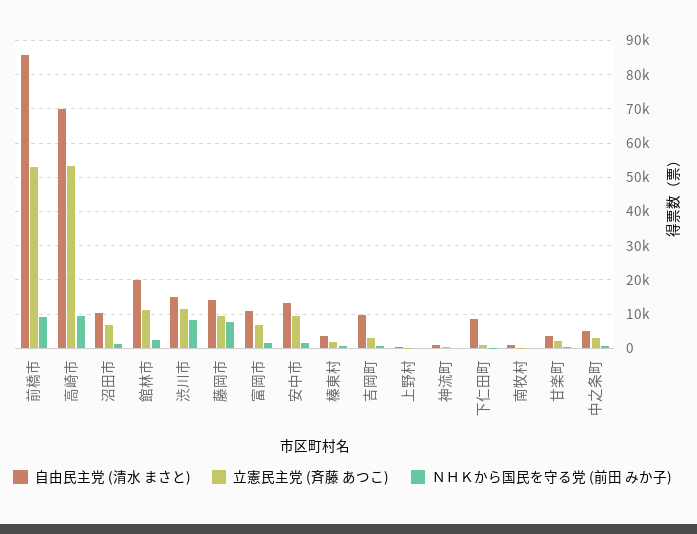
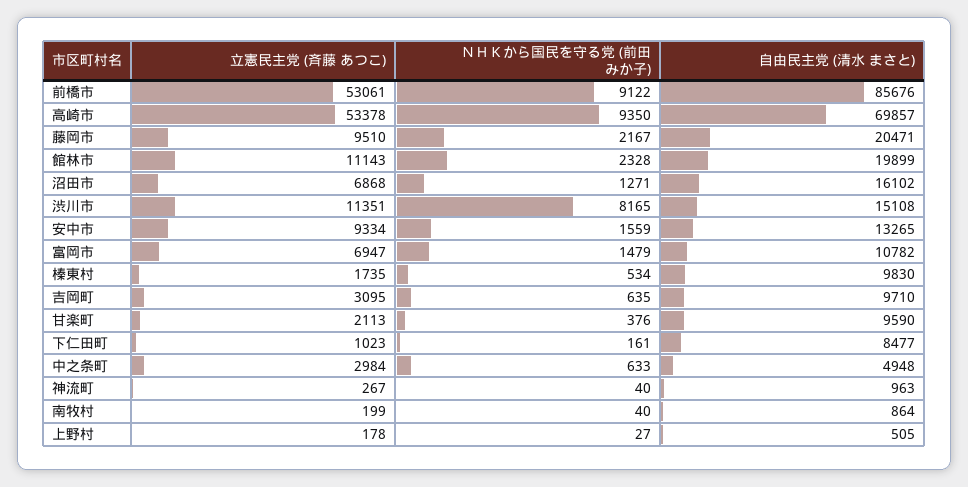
自由民主党 (清水 まさと), 沼田市: 10000 -> 16102
自由民主党 (清水 まさと), 藤岡市: 14000 -> 20471
ＮＨＫから国民を守る党 (前田 みか子), 藤岡市: 8000 -> 2167
自由民主党 (清水 まさと), 榛東村: 4000 -> 9830
自由民主党 (清水 まさと), 甘楽町: 4000 -> 9590

